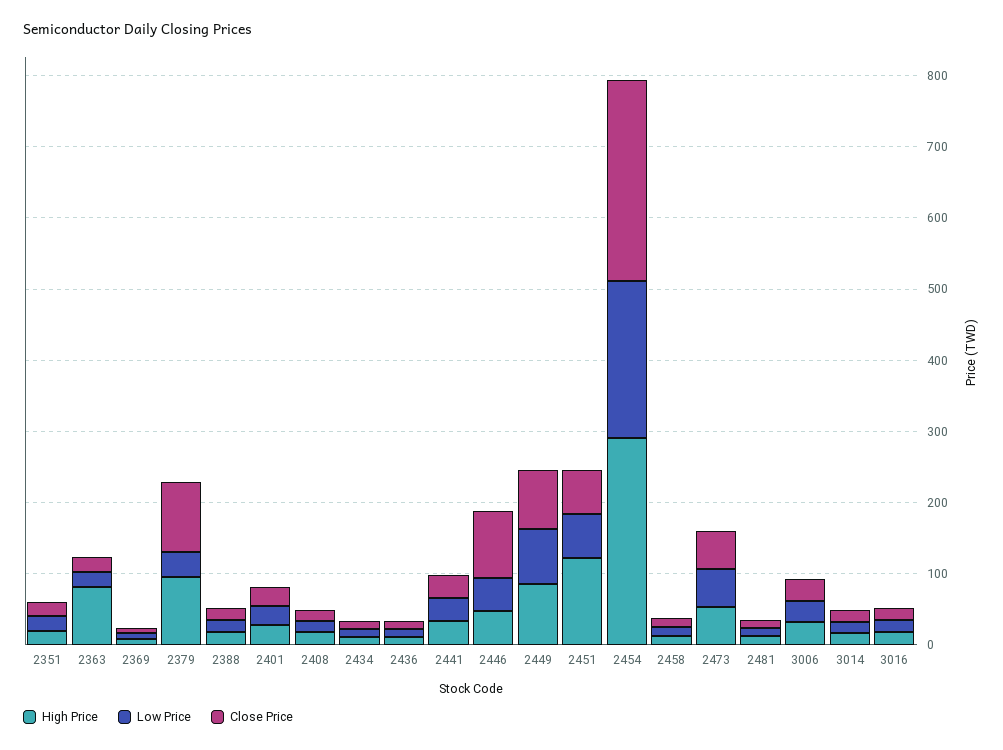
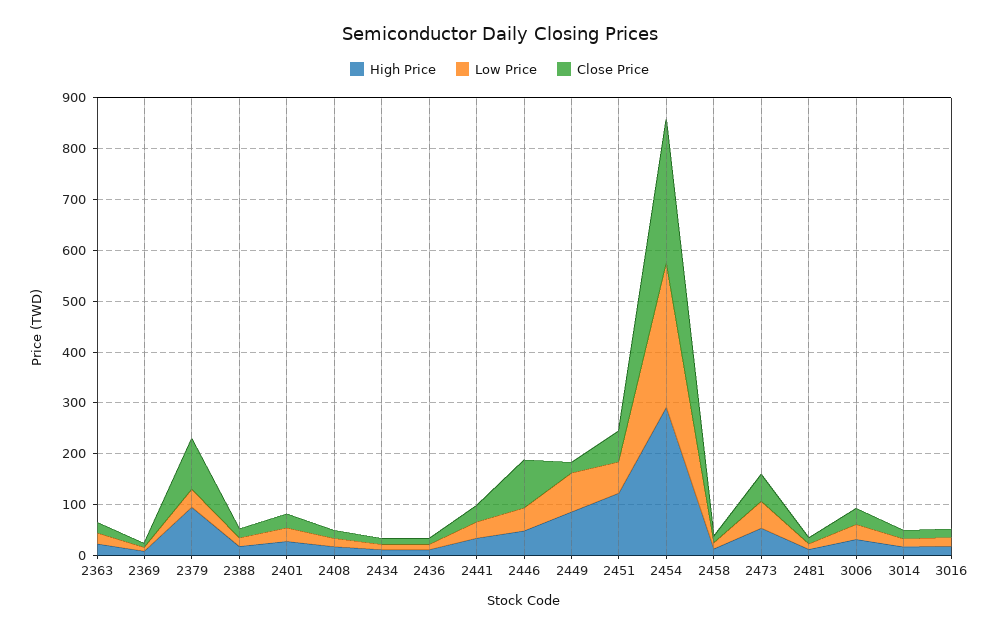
High Price, 2351: 20 -> none
Low Price, 2351: 20 -> none
Close Price, 2351: 20 -> none
High Price, 2363: 80 -> 20
Close Price, 2449: 80 -> 20
Low Price, 2454: 220 -> 280

